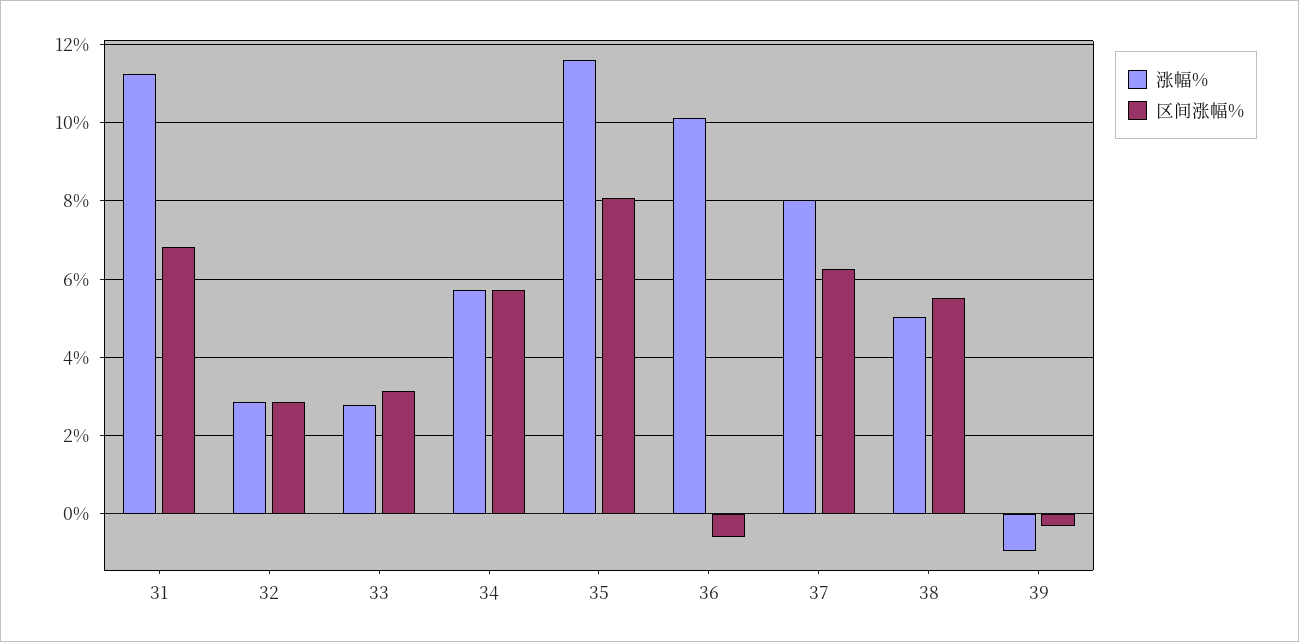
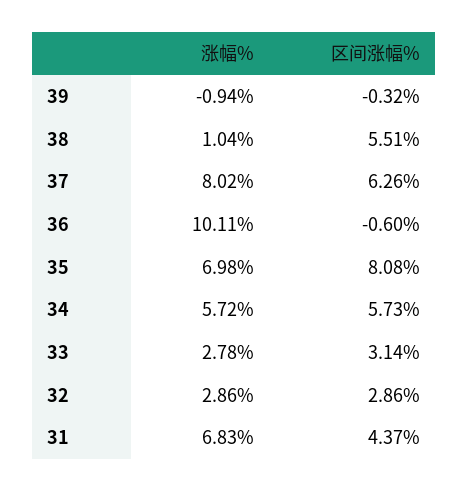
涨幅%, 31: 11.2 -> 6.83
区间涨幅%, 31: 6.8 -> 4.37
涨幅%, 35: 11.6 -> 6.98
涨幅%, 38: 5 -> 1.04

